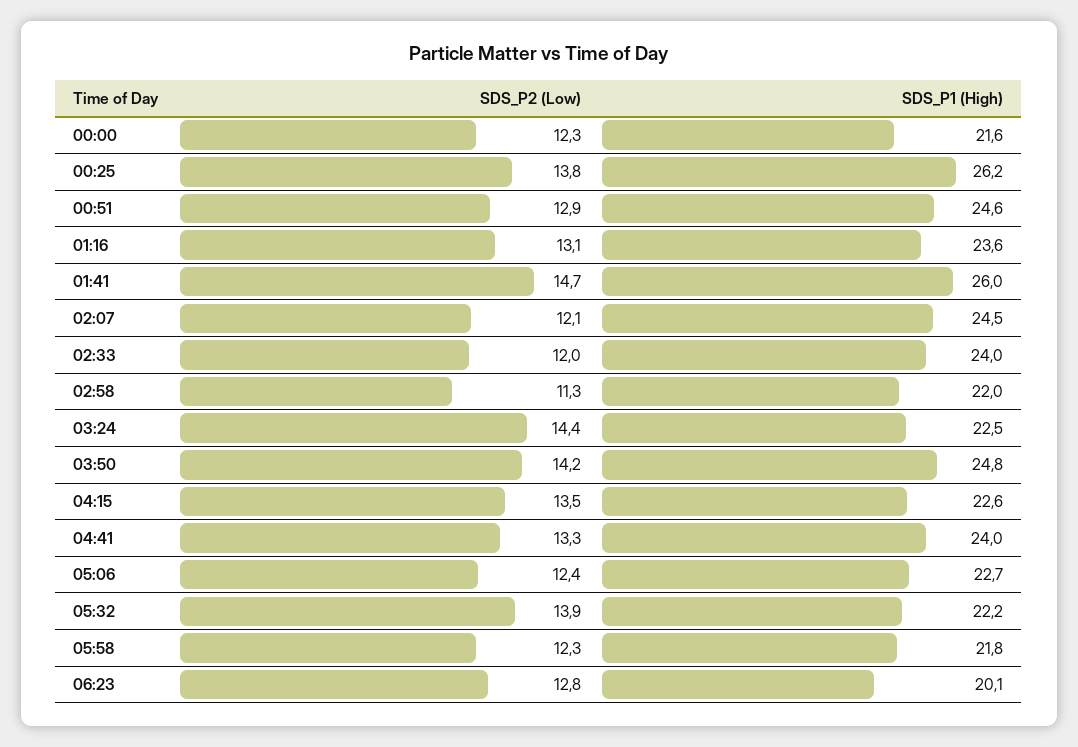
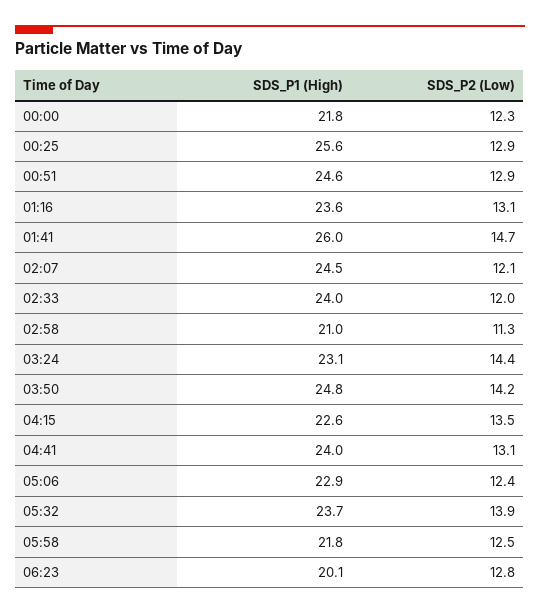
SDS_P1 (High), 00:00: 21.6 -> 21.8
SDS_P2 (Low), 00:25: 13.8 -> 12.9
SDS_P1 (High), 00:25: 26.2 -> 25.6
SDS_P1 (High), 02:58: 22 -> 21
SDS_P1 (High), 03:24: 22.5 -> 23.1
SDS_P2 (Low), 04:41: 13.3 -> 13.1
SDS_P1 (High), 05:06: 22.7 -> 22.9
SDS_P1 (High), 05:32: 22.2 -> 23.7
SDS_P2 (Low), 05:58: 12.3 -> 12.5

